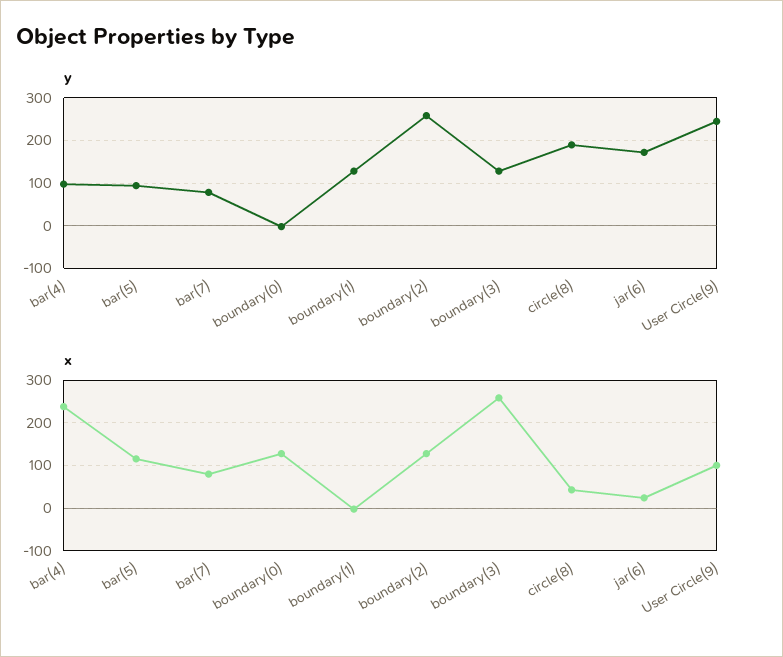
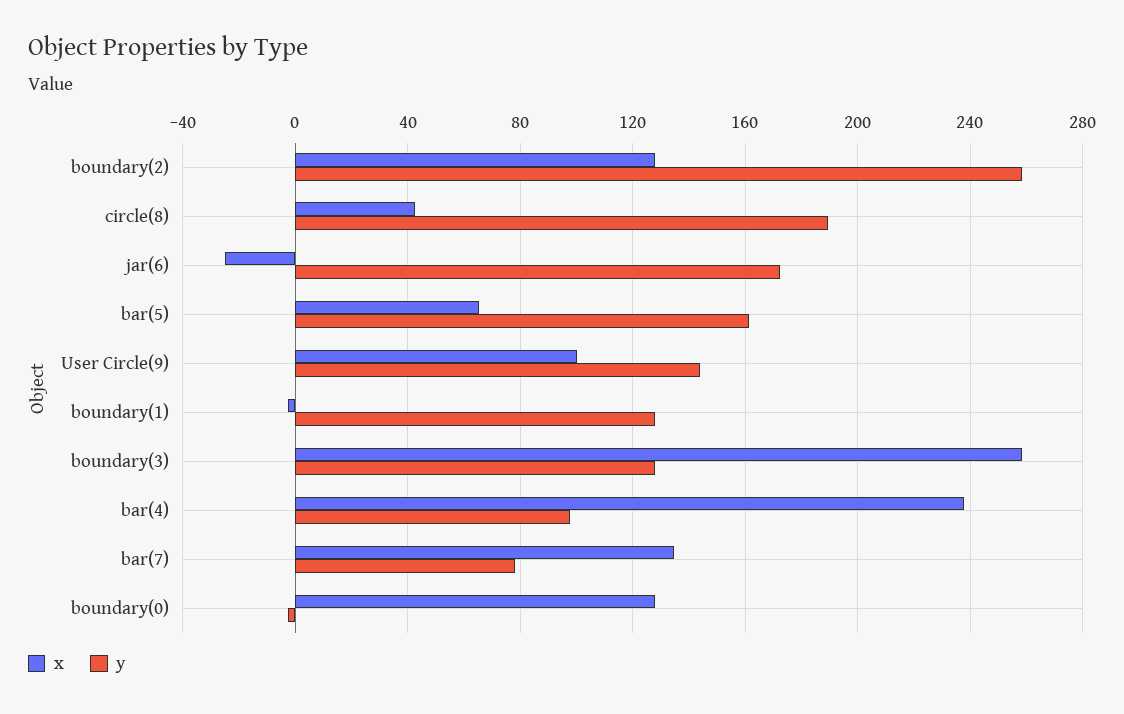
y, bar(5): 100 -> 160
y, User Circle(9): 240 -> 145
x, bar(5): 120 -> 65
x, bar(7): 80 -> 135
x, jar(6): 20 -> -25

